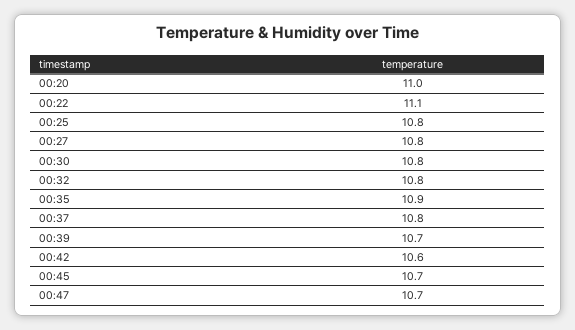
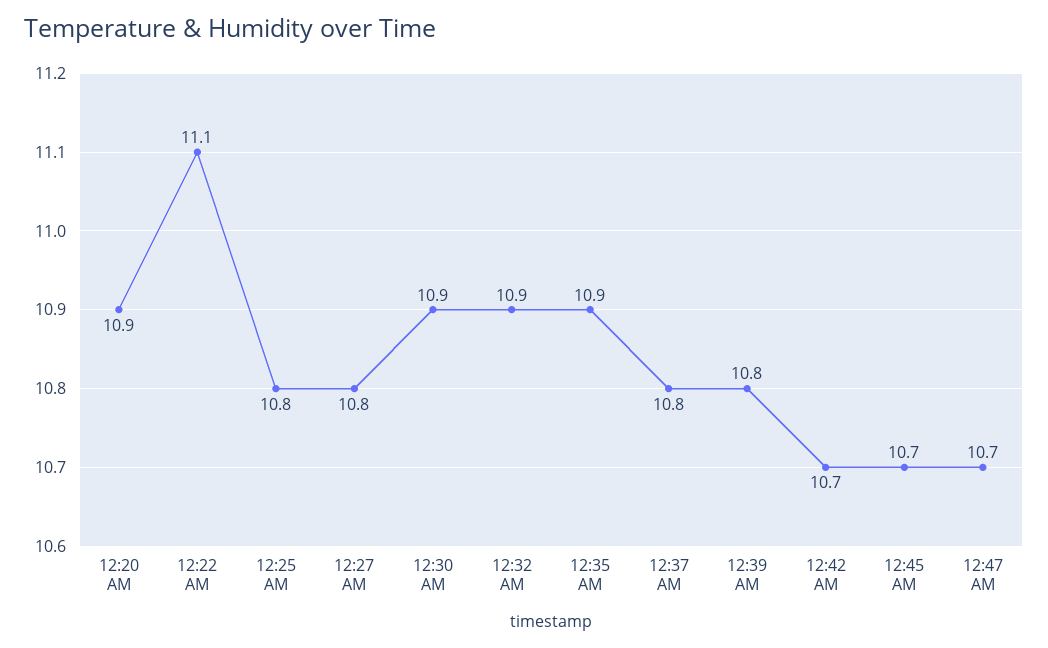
00:20: 11 -> 10.9
00:30: 10.8 -> 10.9
00:32: 10.8 -> 10.9
00:39: 10.7 -> 10.8
00:42: 10.6 -> 10.7

